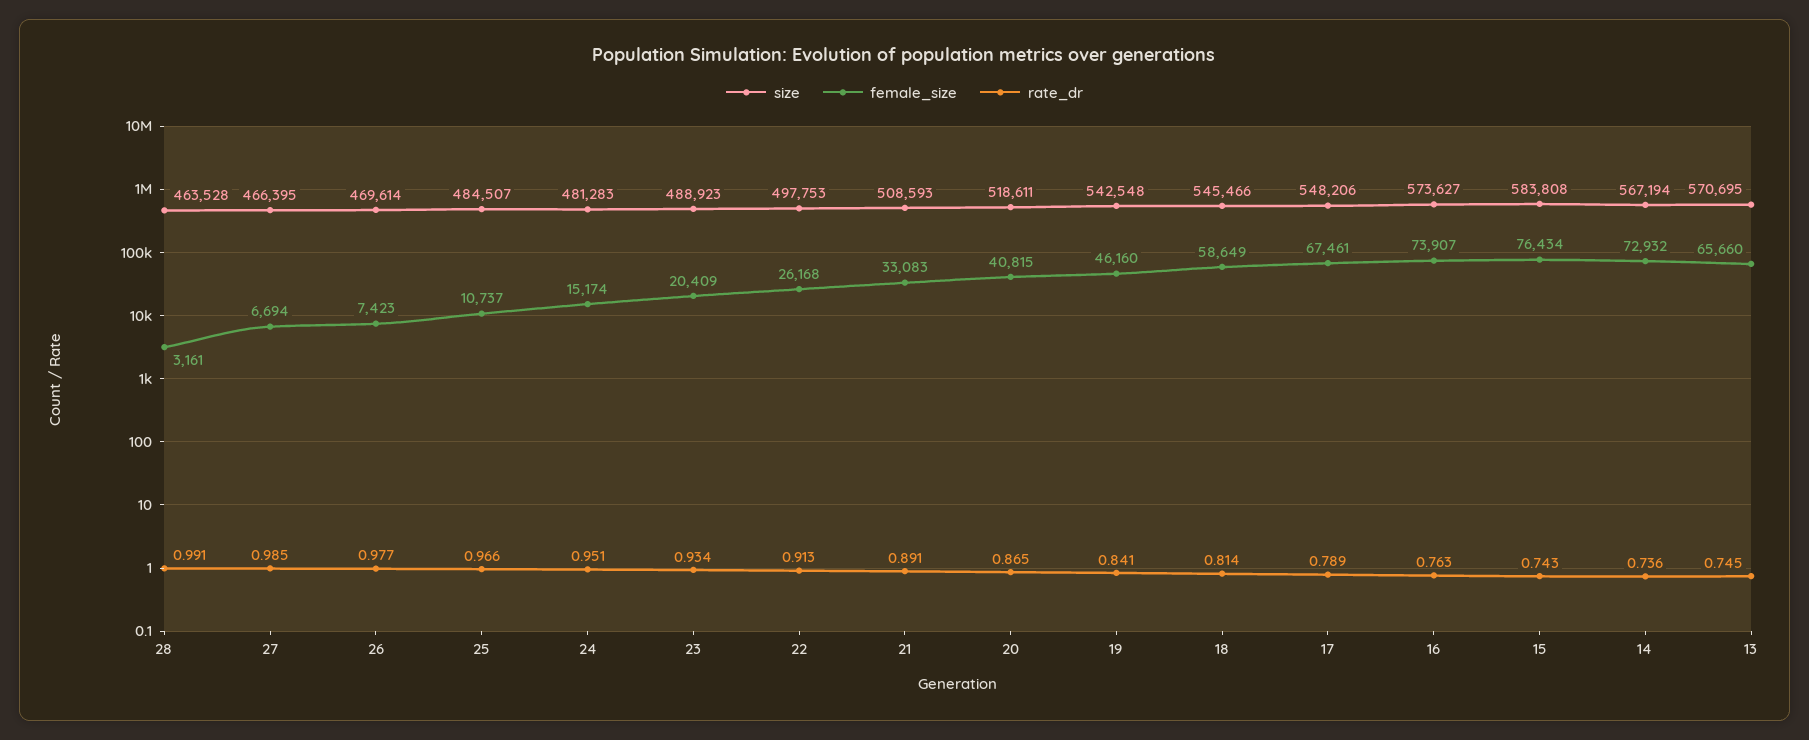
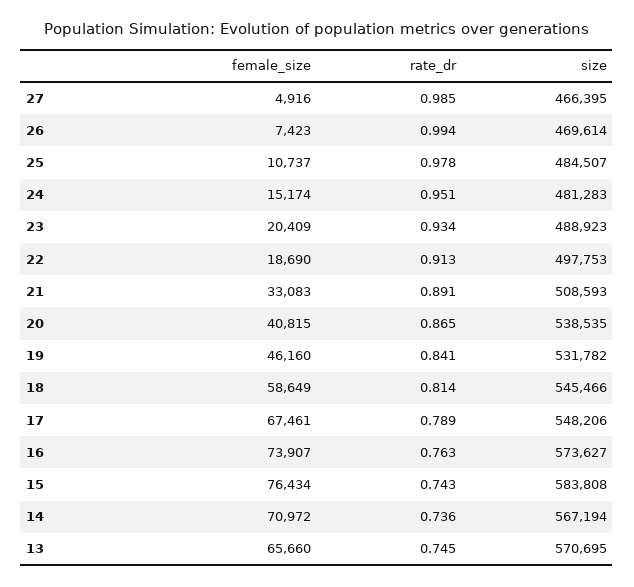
size, 28: 463528 -> none
female_size, 28: 3161 -> none
rate_dr, 28: 0.991 -> none
female_size, 27: 6694 -> 4916
rate_dr, 26: 0.977 -> 0.994
rate_dr, 25: 0.966 -> 0.978
female_size, 22: 26168 -> 18690
size, 20: 518611 -> 538535
size, 19: 542548 -> 531782
female_size, 14: 72932 -> 70972

